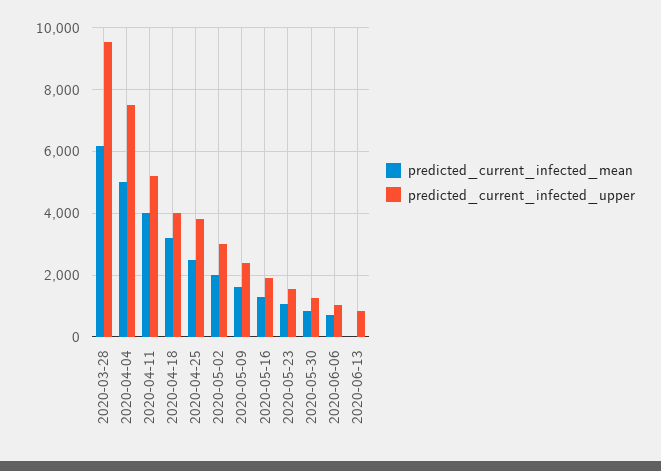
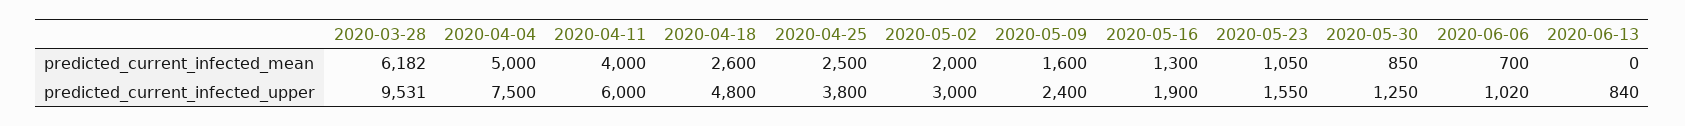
predicted_current_infected_upper, 2020-04-11: 5200 -> 6000
predicted_current_infected_mean, 2020-04-18: 3200 -> 2600
predicted_current_infected_upper, 2020-04-18: 4000 -> 4800

